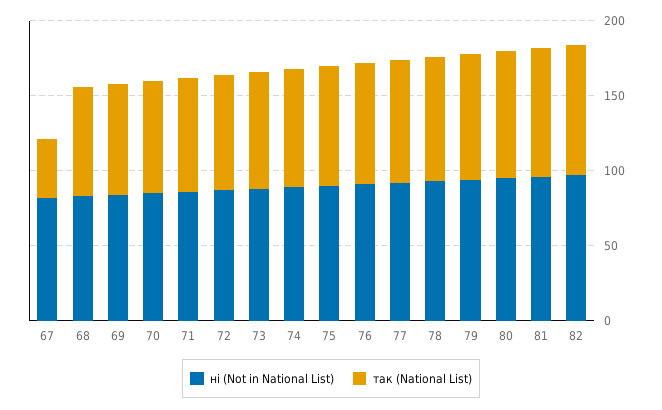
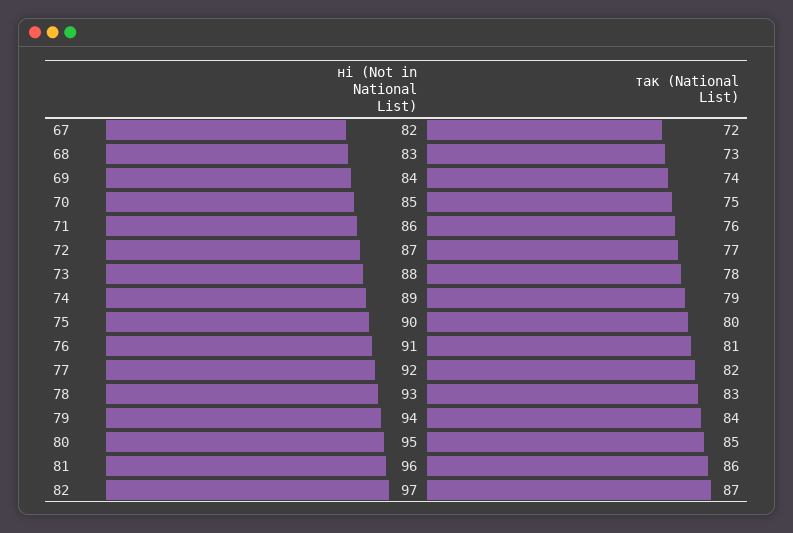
так (National List), 67: 40 -> 72

